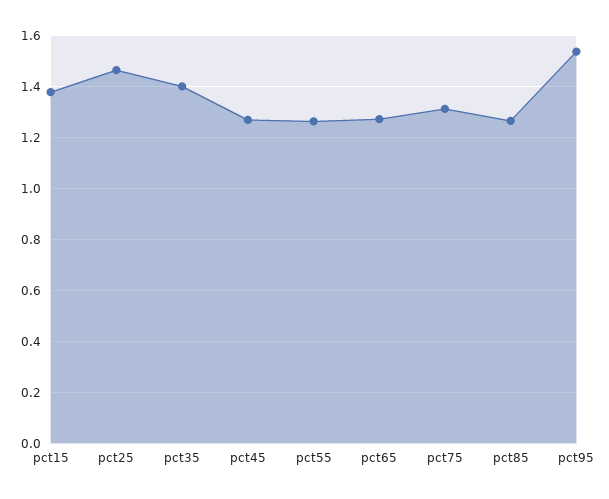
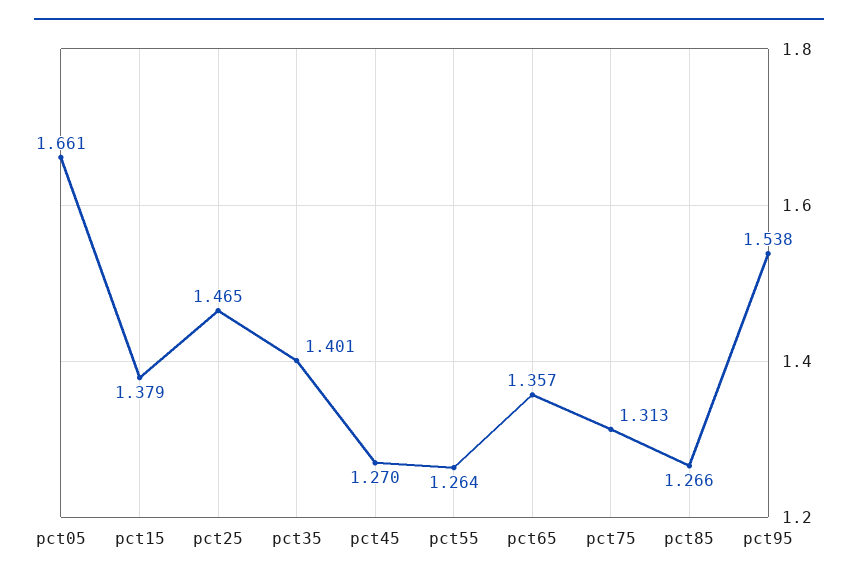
pct65: 1.275 -> 1.357
pct05: none -> 1.661

